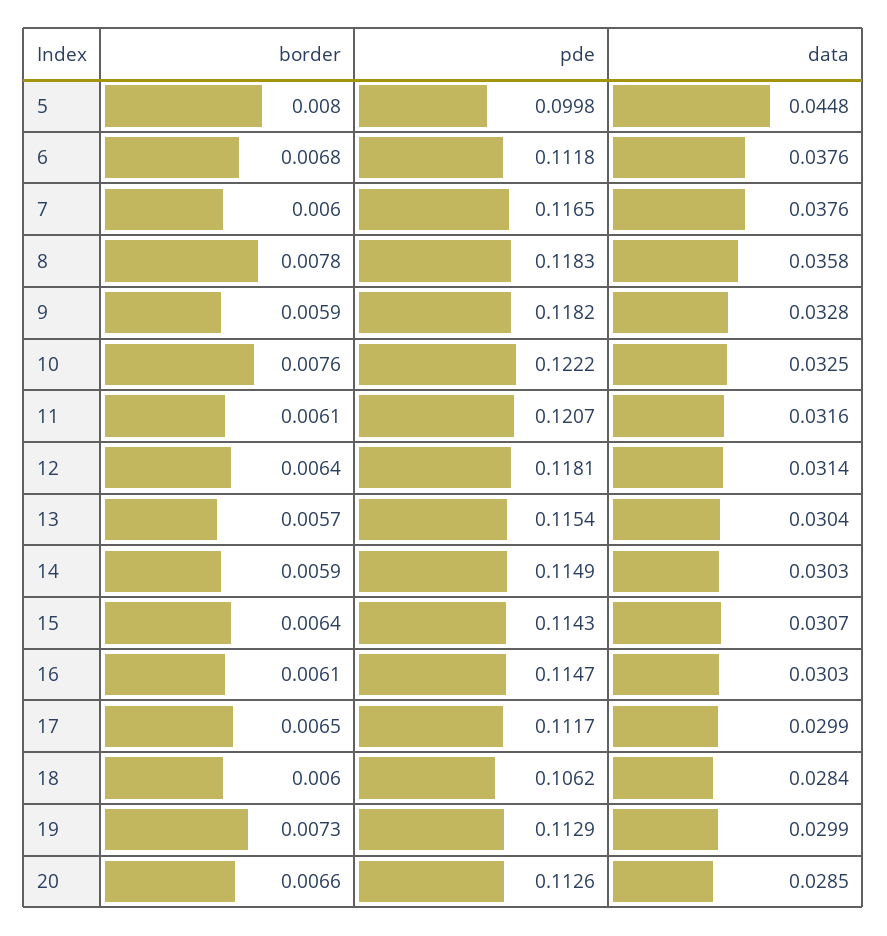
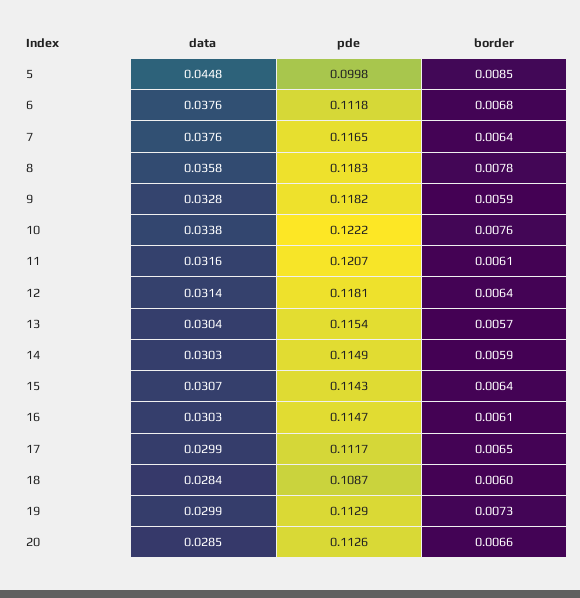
border, 5: 0.008 -> 0.0085
border, 7: 0.006 -> 0.0064
data, 10: 0.0325 -> 0.0338
pde, 18: 0.1062 -> 0.1087

